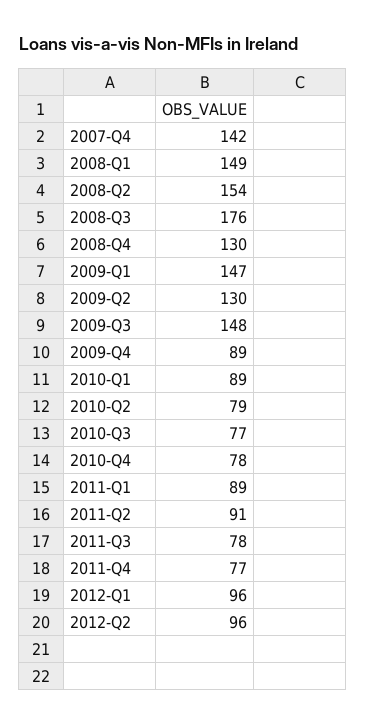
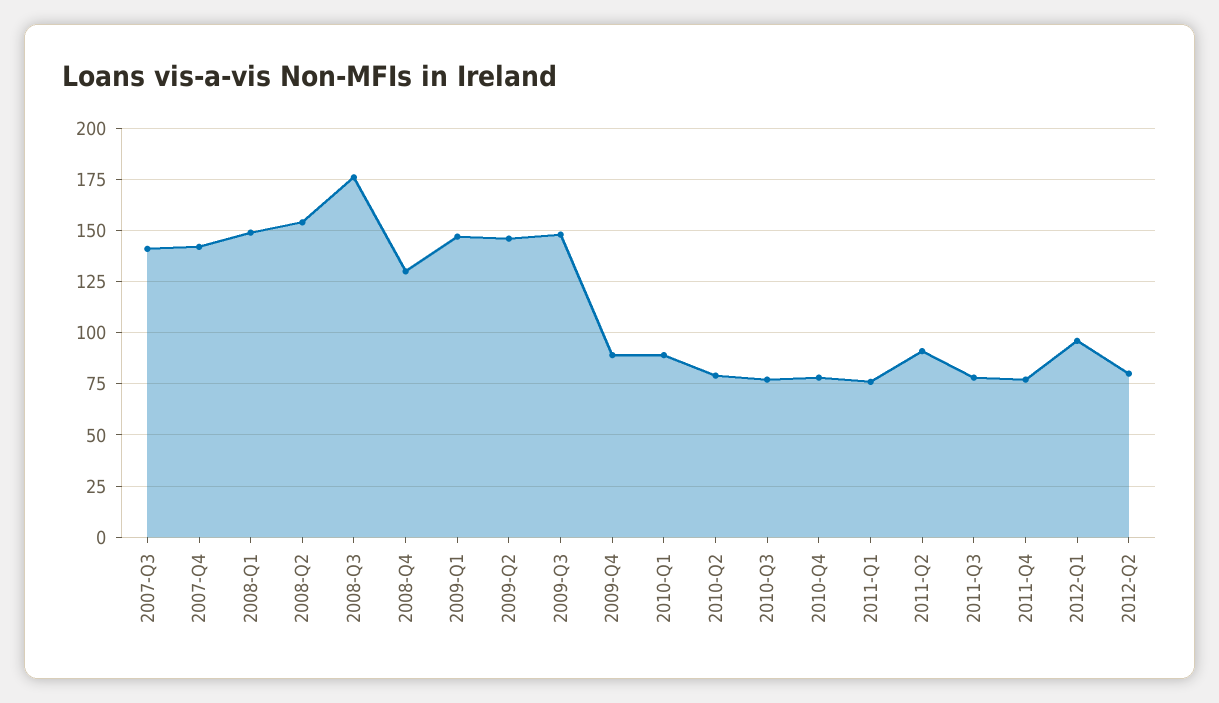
2009-Q2: 130 -> 145
2011-Q1: 89 -> 75
2012-Q2: 96 -> 80
2007-Q3: none -> 140

